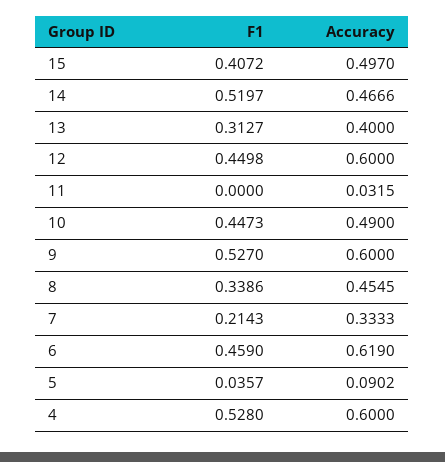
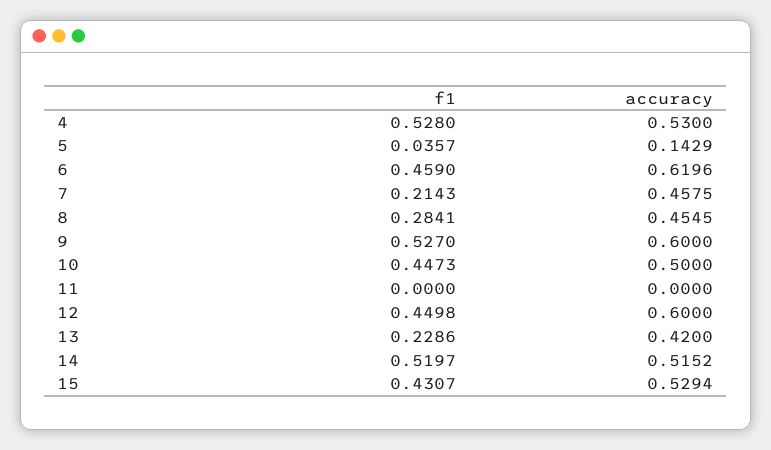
F1, 15: 0.4072 -> 0.4307
Accuracy, 15: 0.497 -> 0.5294
Accuracy, 14: 0.4666 -> 0.5152
F1, 13: 0.3127 -> 0.2286
Accuracy, 13: 0.4 -> 0.42
Accuracy, 11: 0.0315 -> 0
Accuracy, 10: 0.49 -> 0.5
F1, 8: 0.3386 -> 0.2841
Accuracy, 7: 0.3333 -> 0.4575
Accuracy, 6: 0.619 -> 0.6196
Accuracy, 5: 0.0902 -> 0.1429
Accuracy, 4: 0.6 -> 0.53

